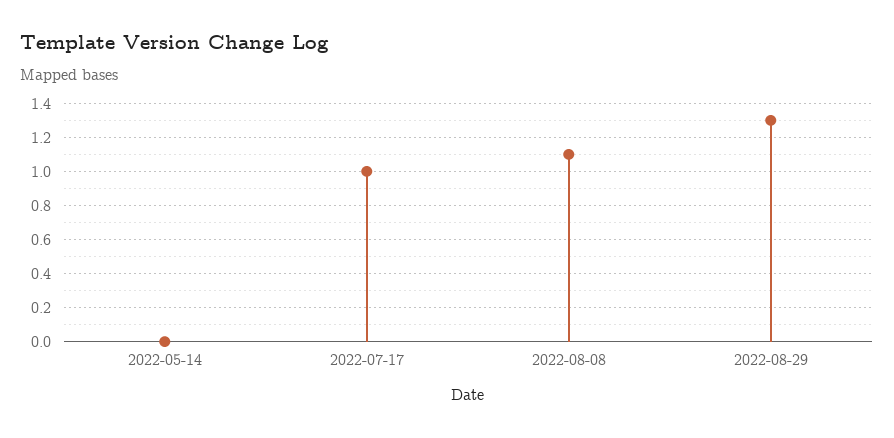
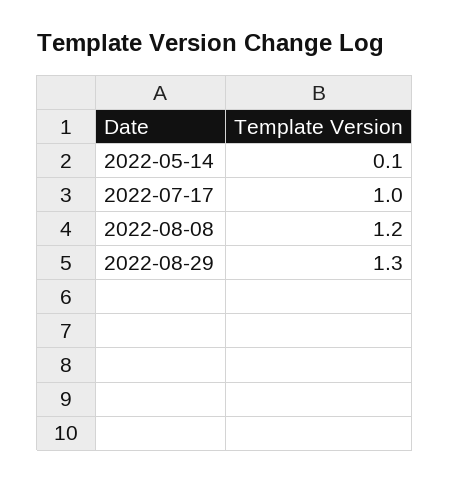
2022-05-14: 0 -> 0.1
2022-08-08: 1.1 -> 1.2

